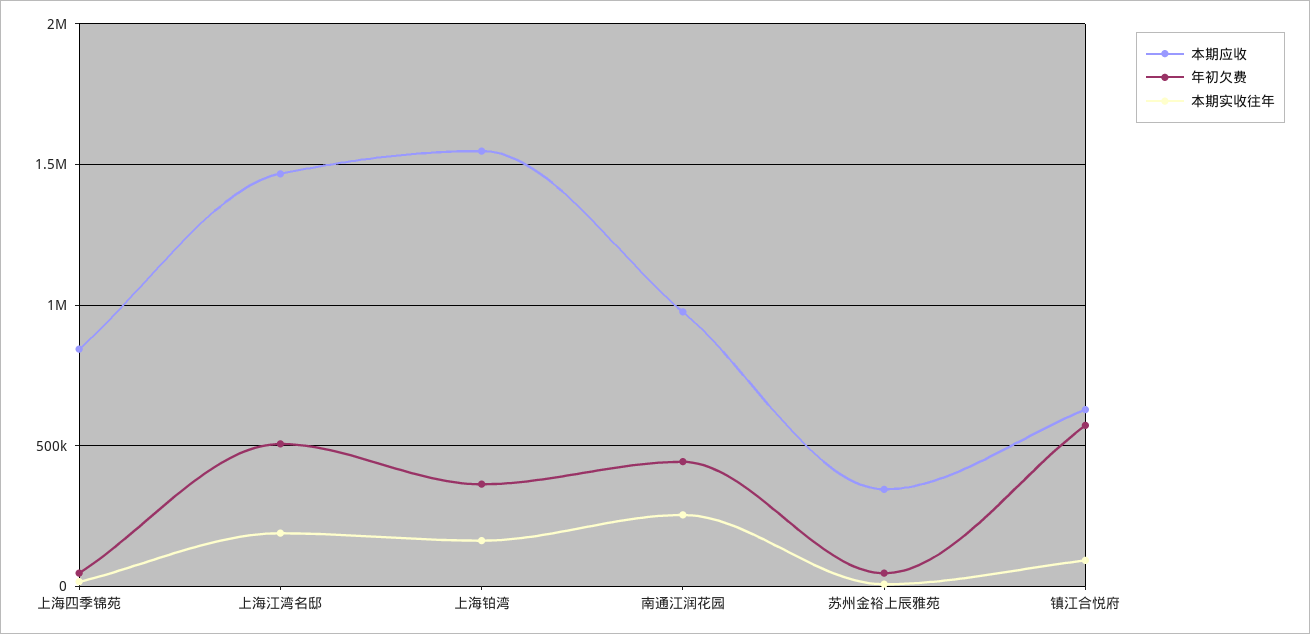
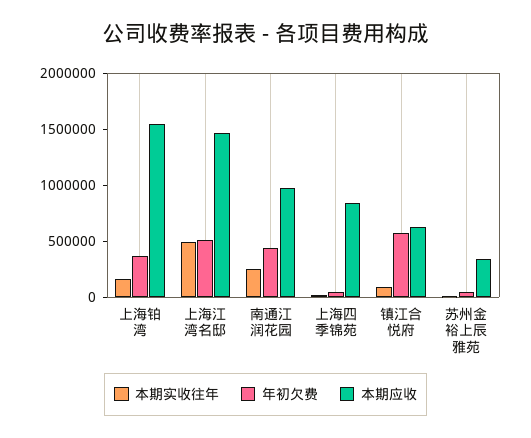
本期实收往年, 上海江湾名邸: 200000 -> 500000

